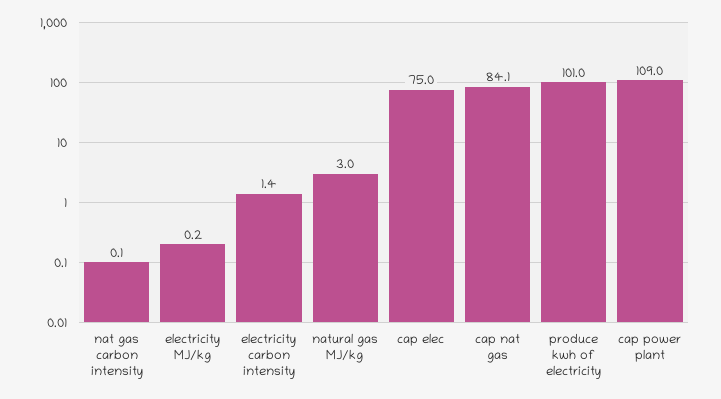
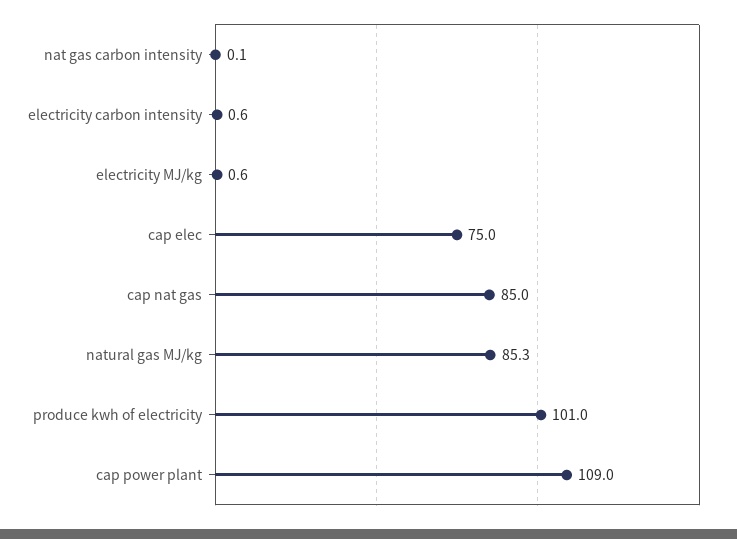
electricity MJ/kg: 0.2 -> 0.6
electricity carbon intensity: 1.4 -> 0.6
natural gas MJ/kg: 3 -> 85.3
cap nat gas: 84.1 -> 85

